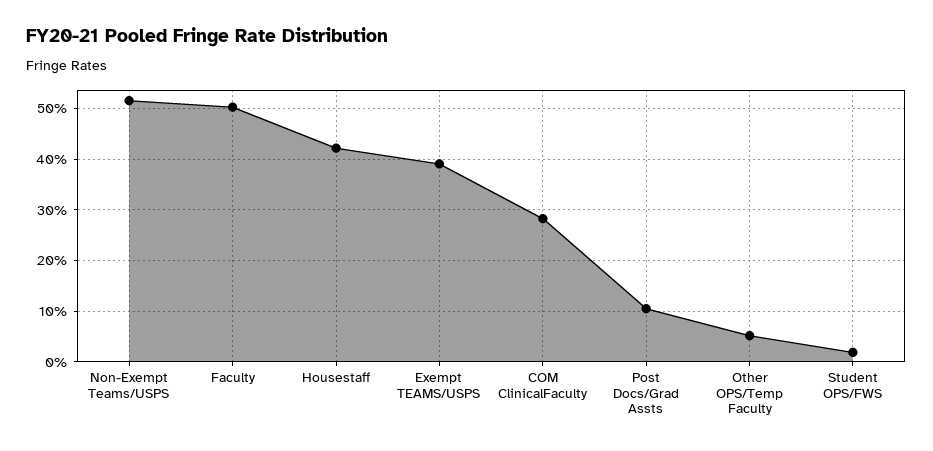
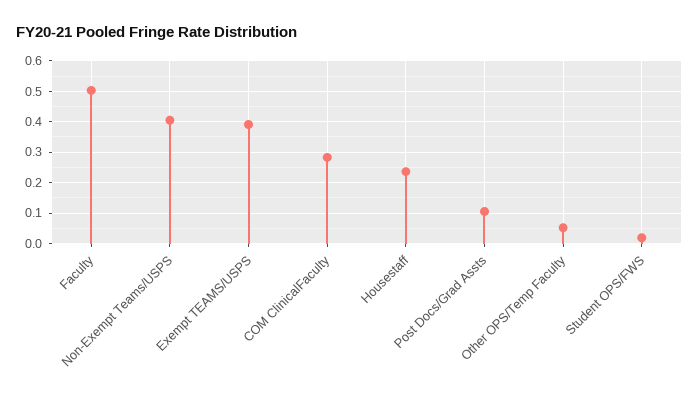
Non-Exempt Teams/USPS: 0.52 -> 0.4
Housestaff: 0.42 -> 0.24

